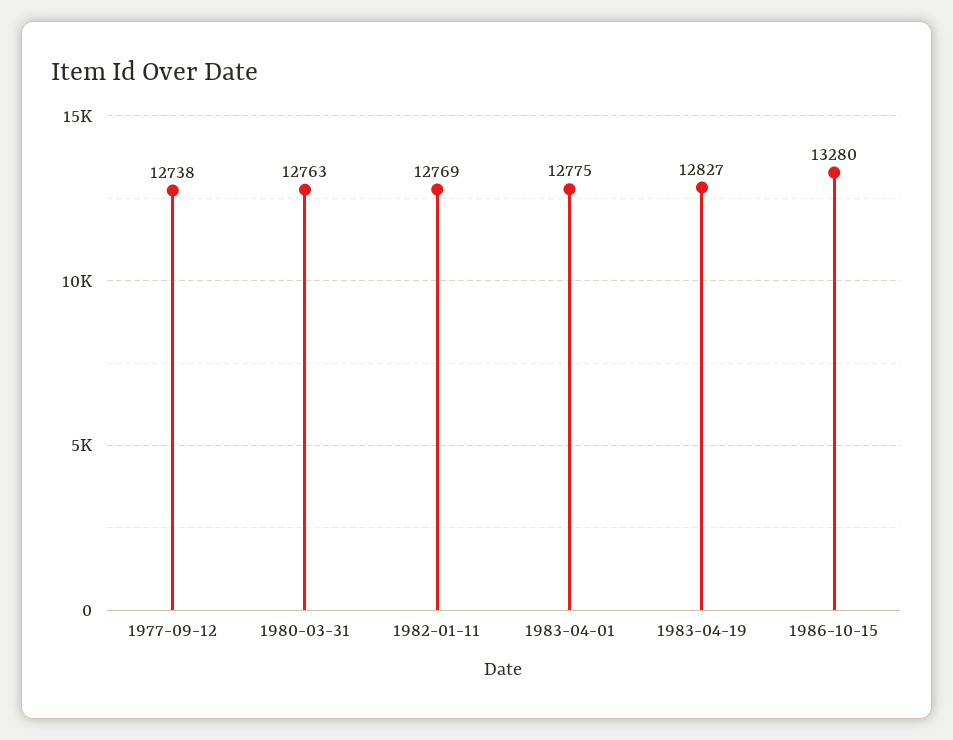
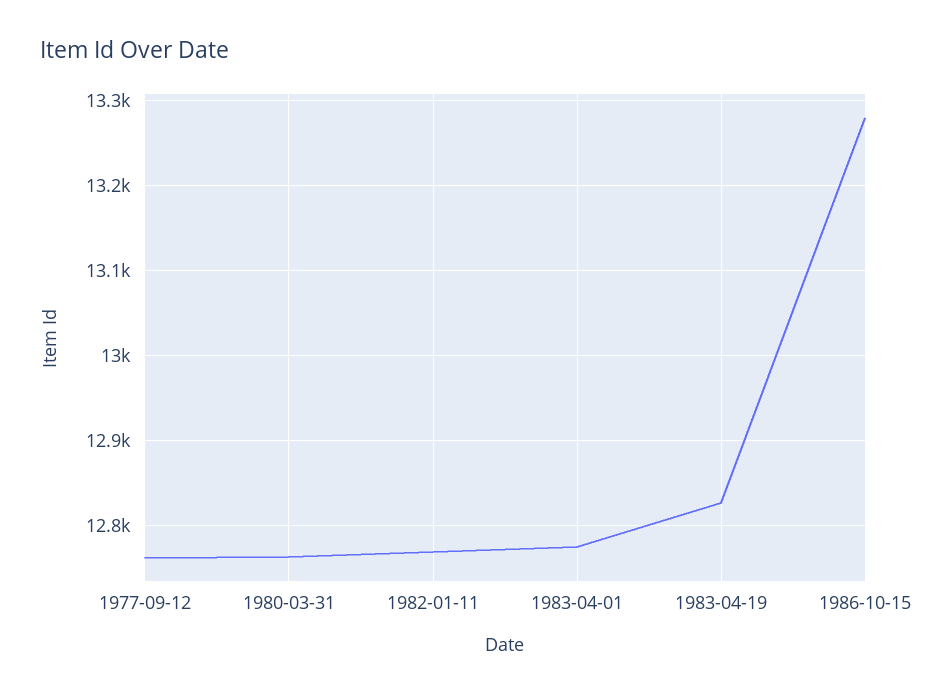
1977-09-12: 12738 -> 12760

